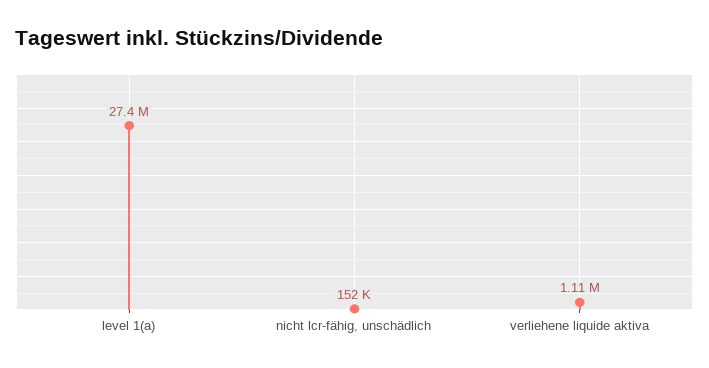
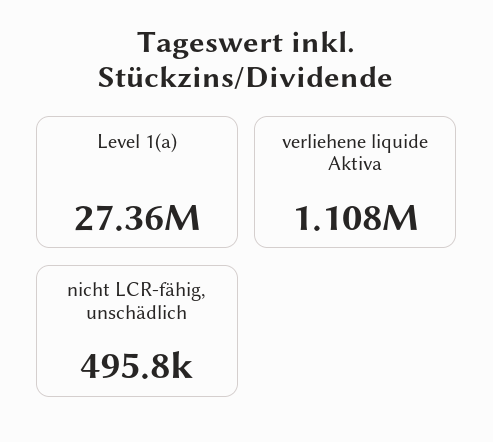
nicht lcr-fähig, unschädlich: 152000 -> 495800

